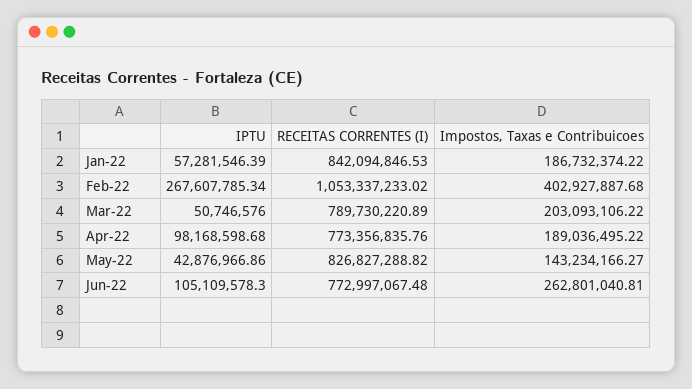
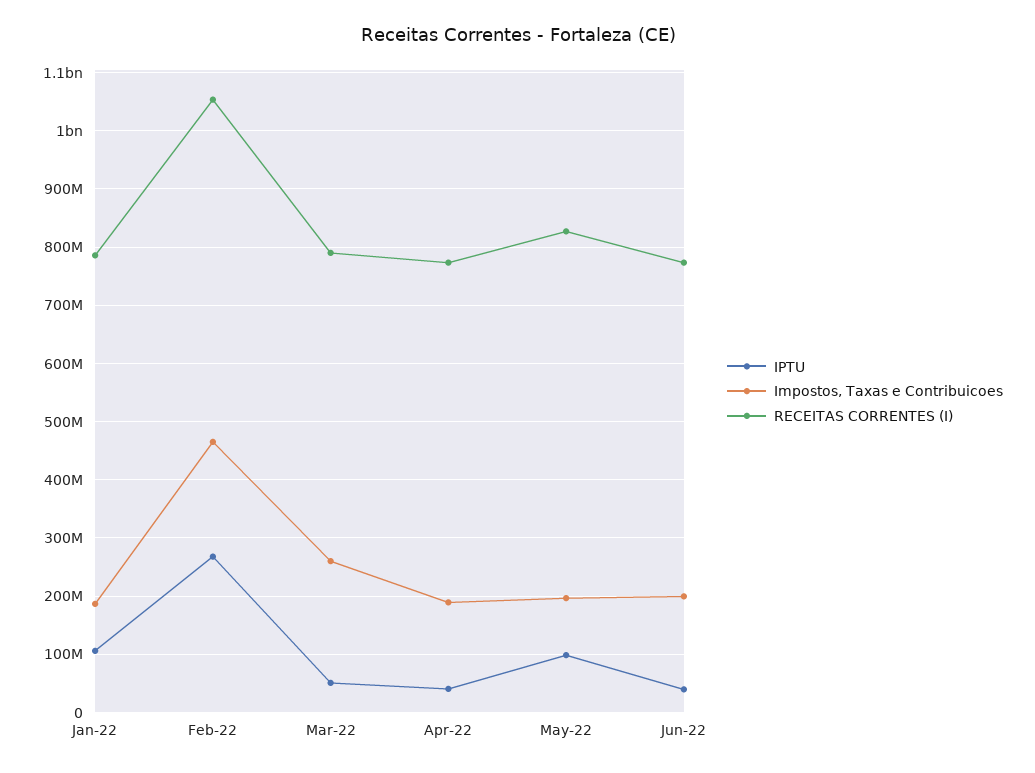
IPTU, Jan-22: 57281546.39 -> 100000000
RECEITAS CORRENTES (I), Jan-22: 842094846.53 -> 780000000
Impostos, Taxas e Contribuicoes, Feb-22: 402927887.68 -> 460000000
Impostos, Taxas e Contribuicoes, Mar-22: 203093106.22 -> 260000000
IPTU, Apr-22: 98168598.68 -> 40000000
IPTU, May-22: 42876966.86 -> 100000000
Impostos, Taxas e Contribuicoes, May-22: 143234166.27 -> 200000000
IPTU, Jun-22: 105109578.3 -> 40000000
Impostos, Taxas e Contribuicoes, Jun-22: 262801040.81 -> 200000000

